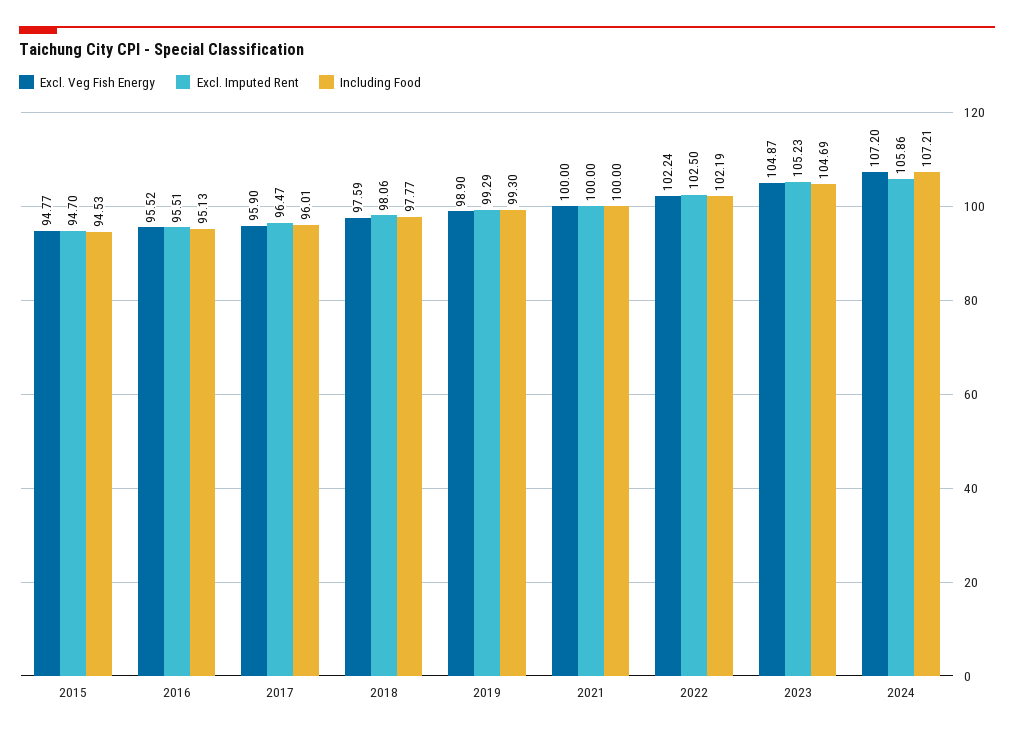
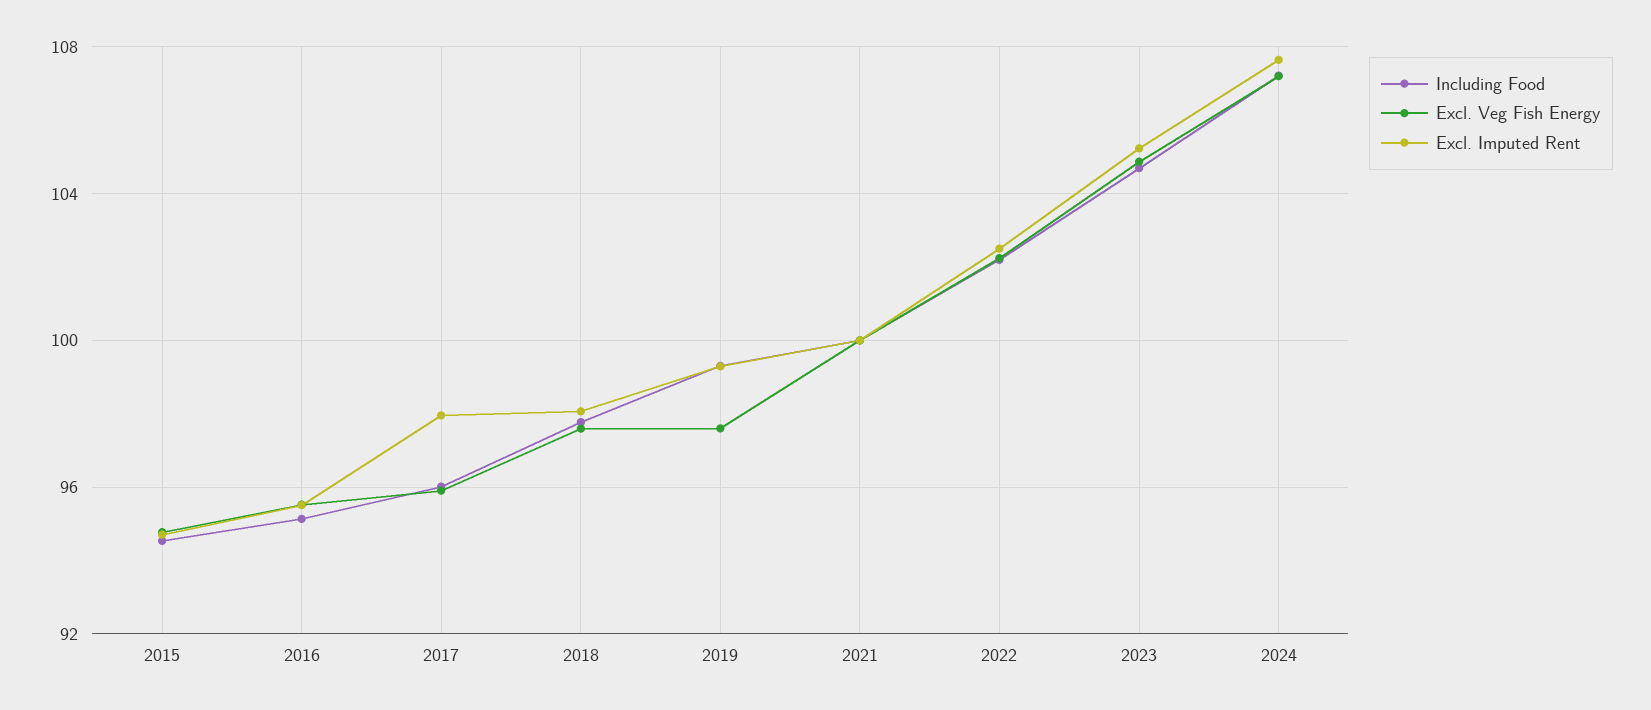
Excl. Imputed Rent, 2017: 96.47 -> 98
Excl. Veg Fish Energy, 2019: 98.9 -> 97.5
Excl. Imputed Rent, 2024: 105.86 -> 107.5

